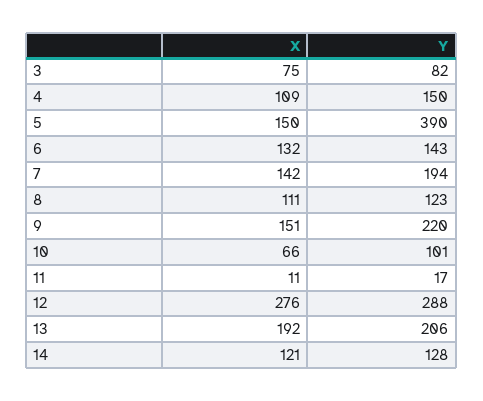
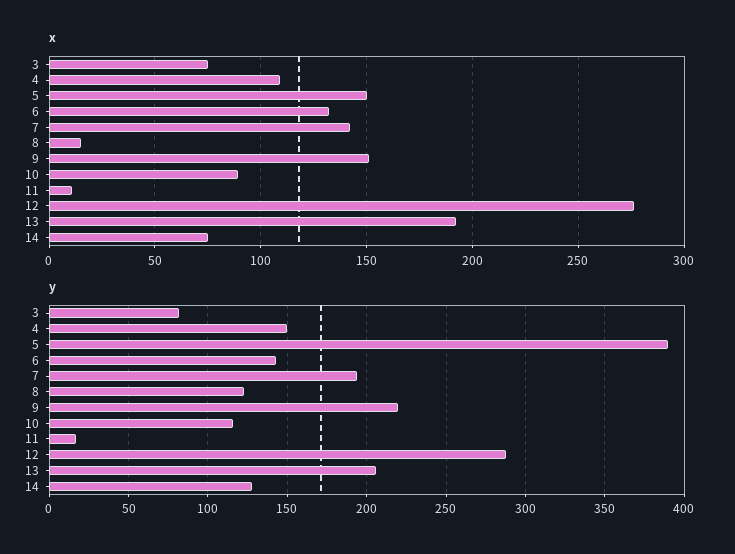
X, 8: 111 -> 15
X, 10: 66 -> 90
Y, 10: 101 -> 115
X, 14: 121 -> 75

